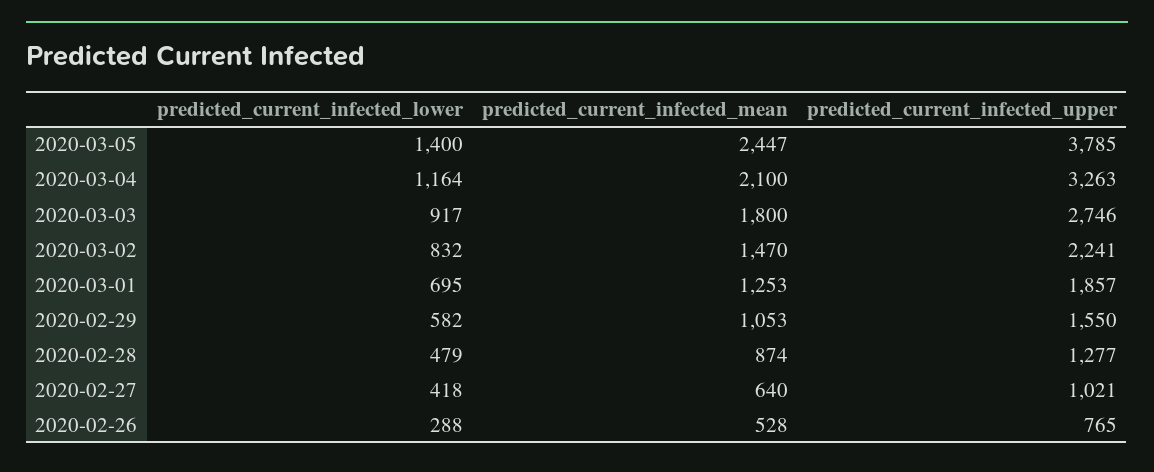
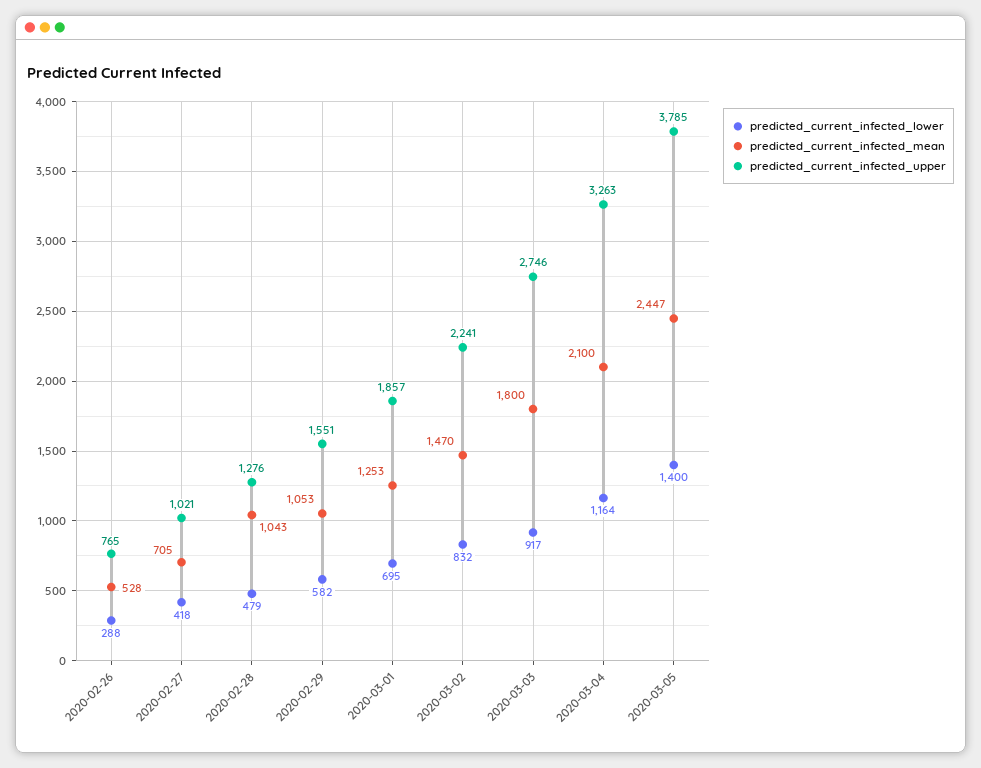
predicted_current_infected_upper, 2020-02-29: 1550 -> 1551
predicted_current_infected_mean, 2020-02-28: 874 -> 1043
predicted_current_infected_upper, 2020-02-28: 1277 -> 1276
predicted_current_infected_mean, 2020-02-27: 640 -> 705

